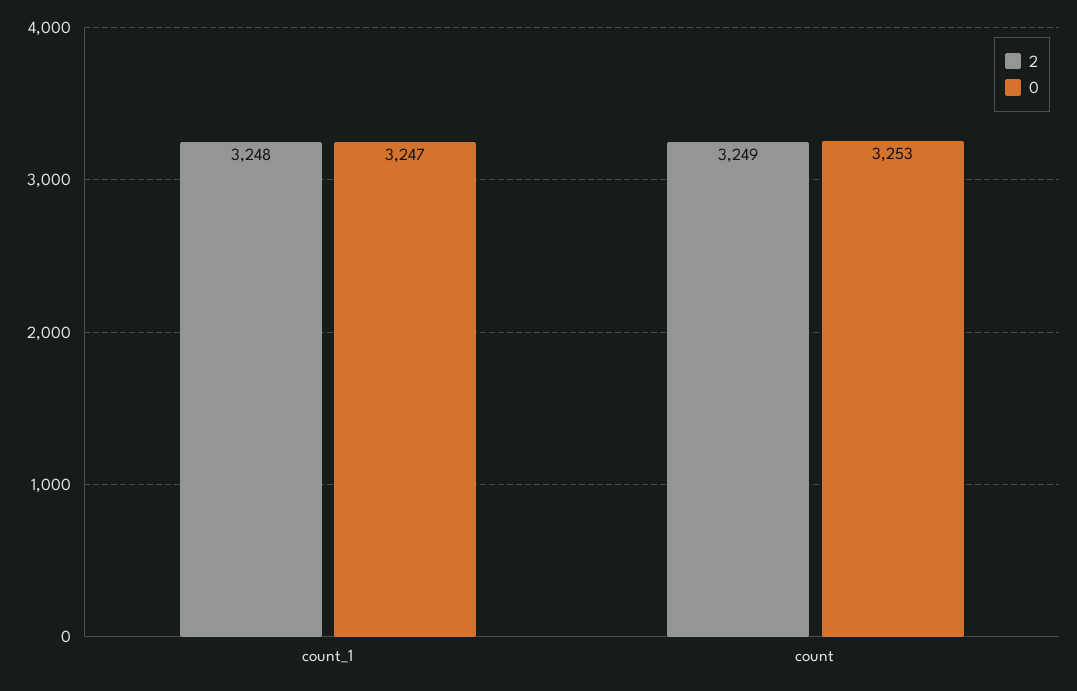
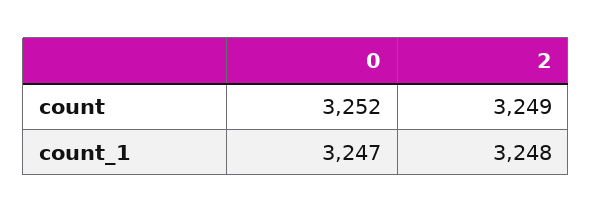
0, count: 3253 -> 3252

